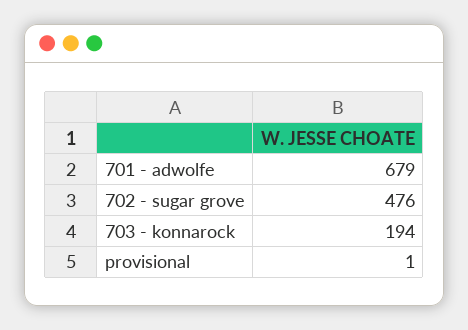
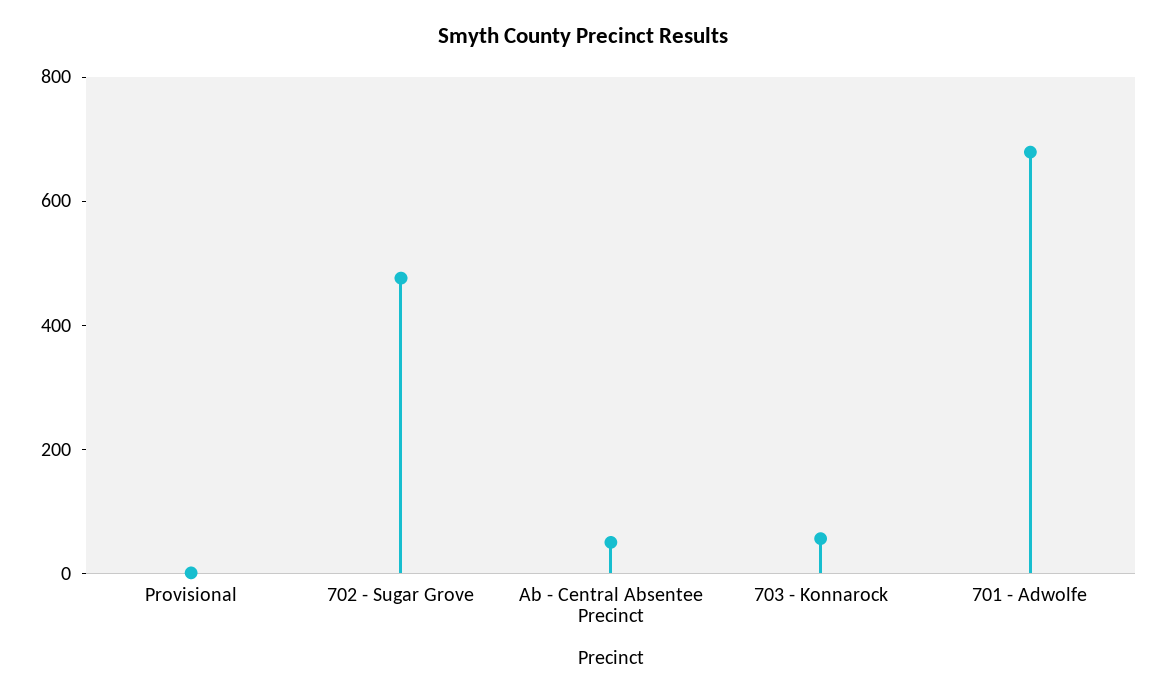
703 - konnarock: 194 -> 50
Ab - Central Absentee Precinct: none -> 50

